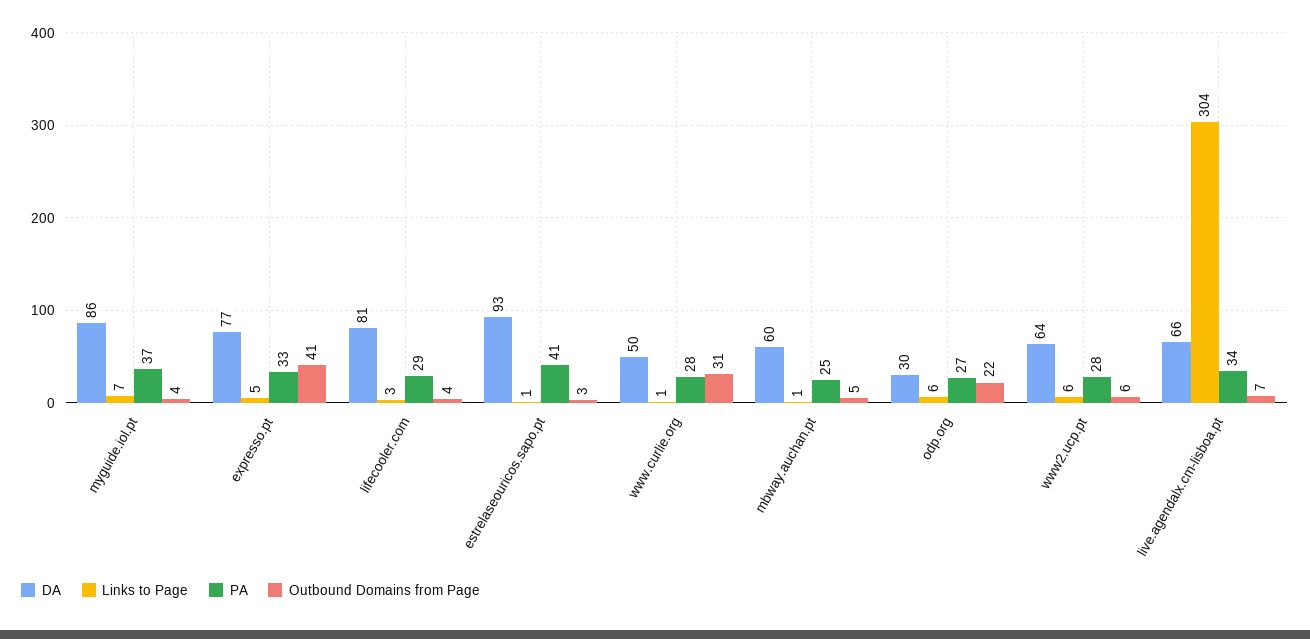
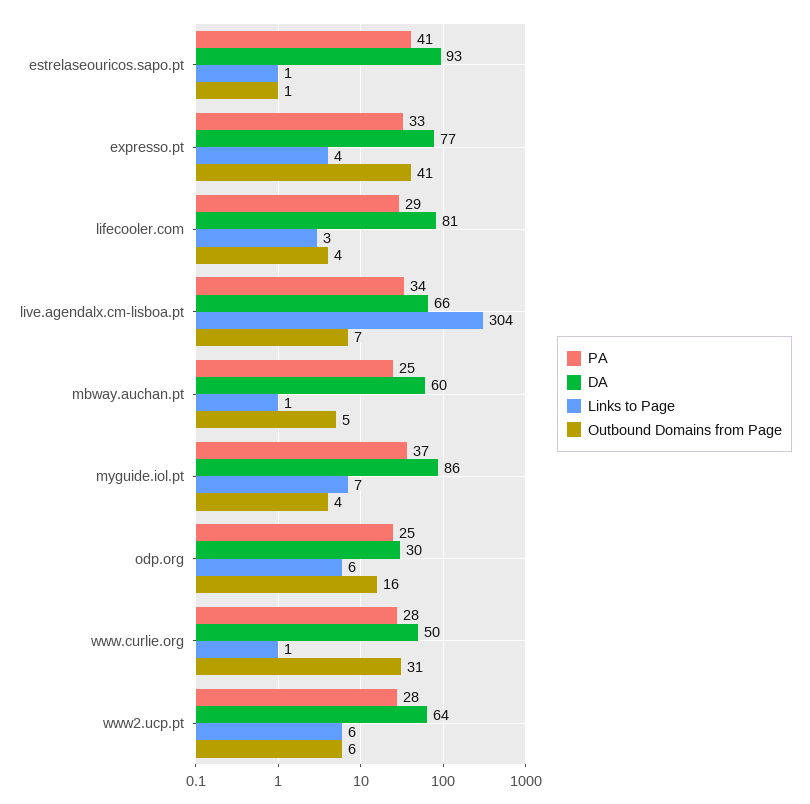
Links to Page, expresso.pt: 5 -> 4
Outbound Domains from Page, estrelaseouricos.sapo.pt: 3 -> 1
PA, odp.org: 27 -> 25
Outbound Domains from Page, odp.org: 22 -> 16

